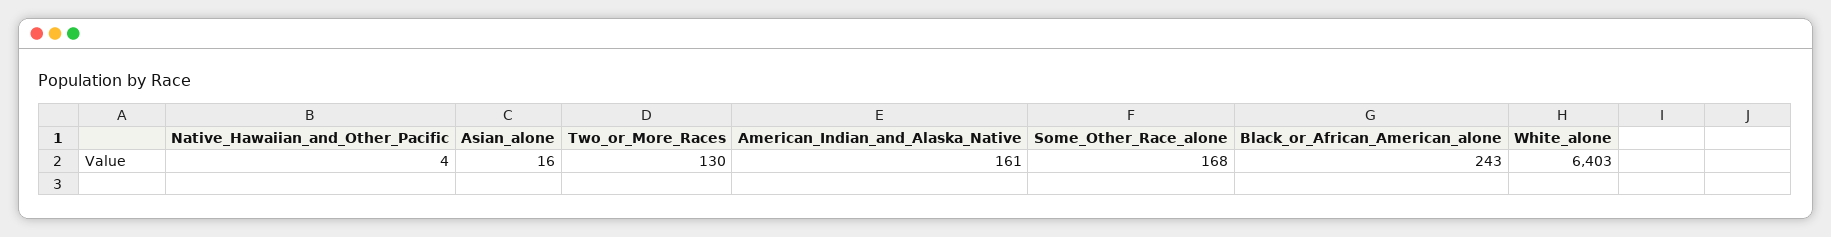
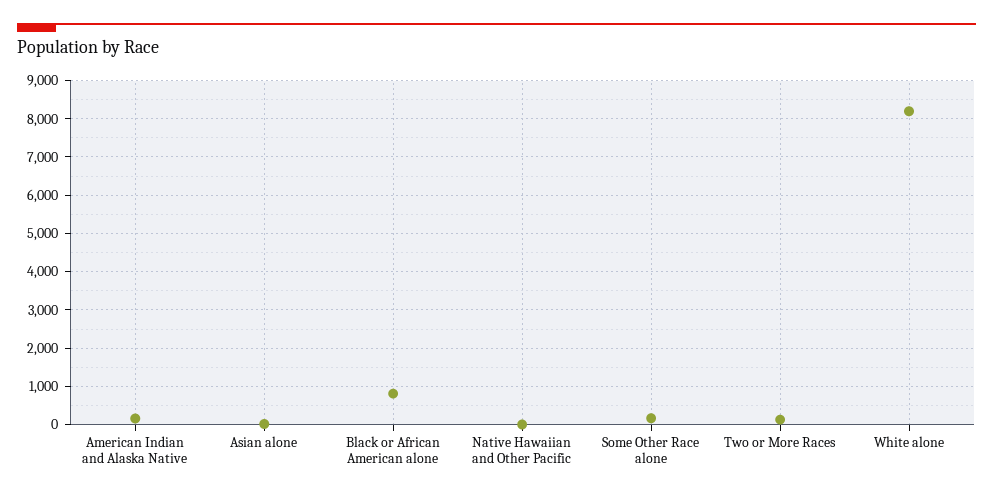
Black_or_African_American_alone: 243 -> 800
White_alone: 6403 -> 8200

